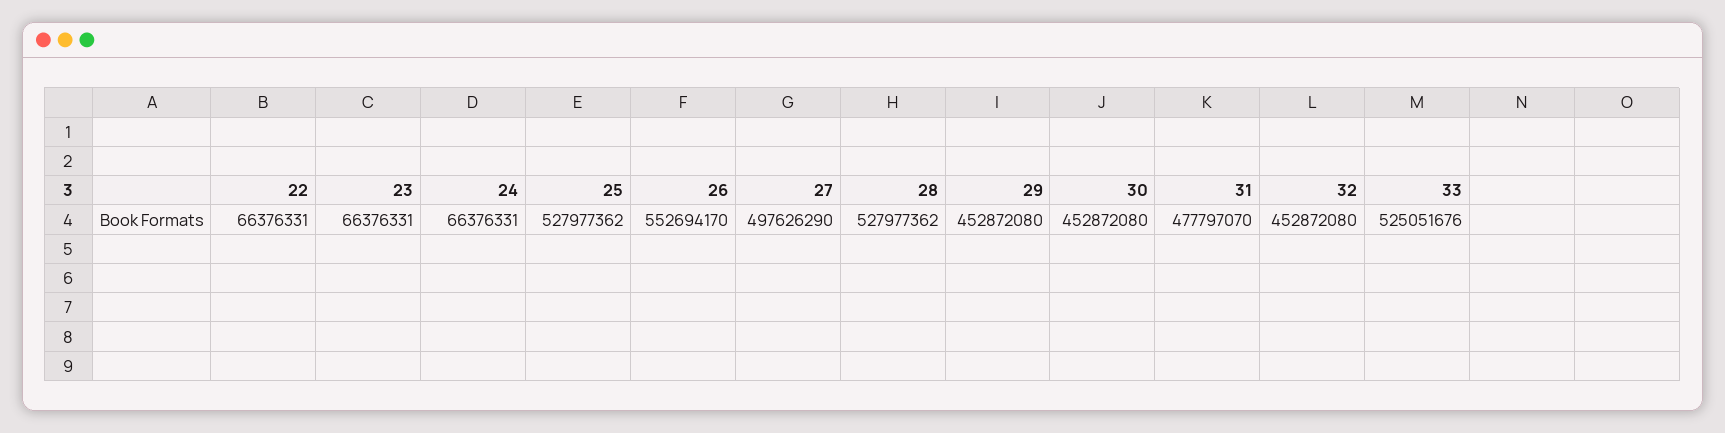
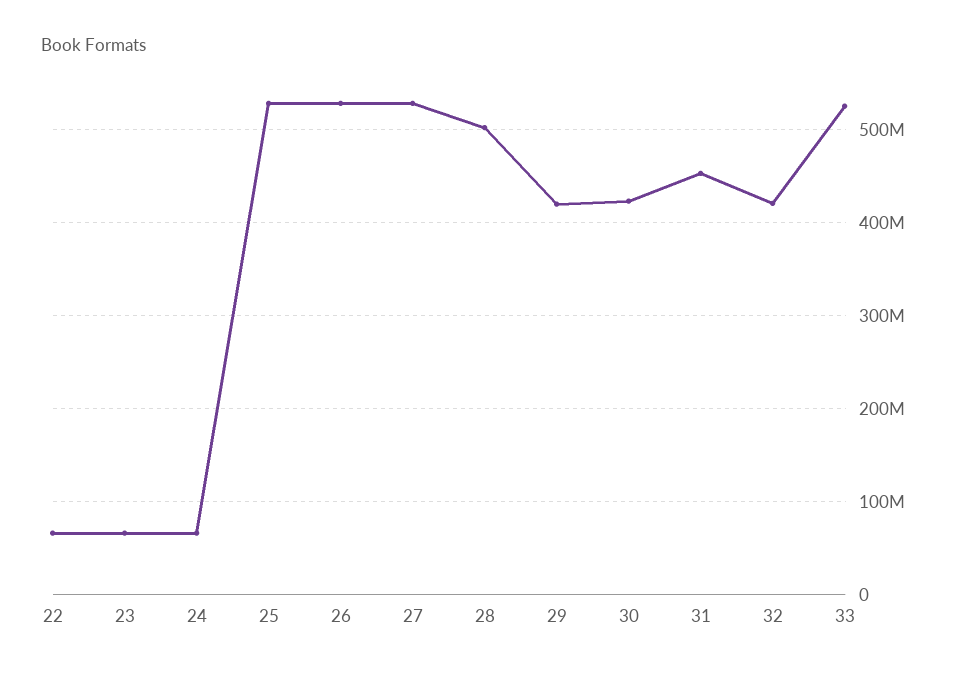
26: 552694170 -> 530000000
27: 497626290 -> 530000000
28: 527977362 -> 500000000
29: 452872080 -> 420000000
30: 452872080 -> 420000000
31: 477797070 -> 450000000
32: 452872080 -> 420000000

